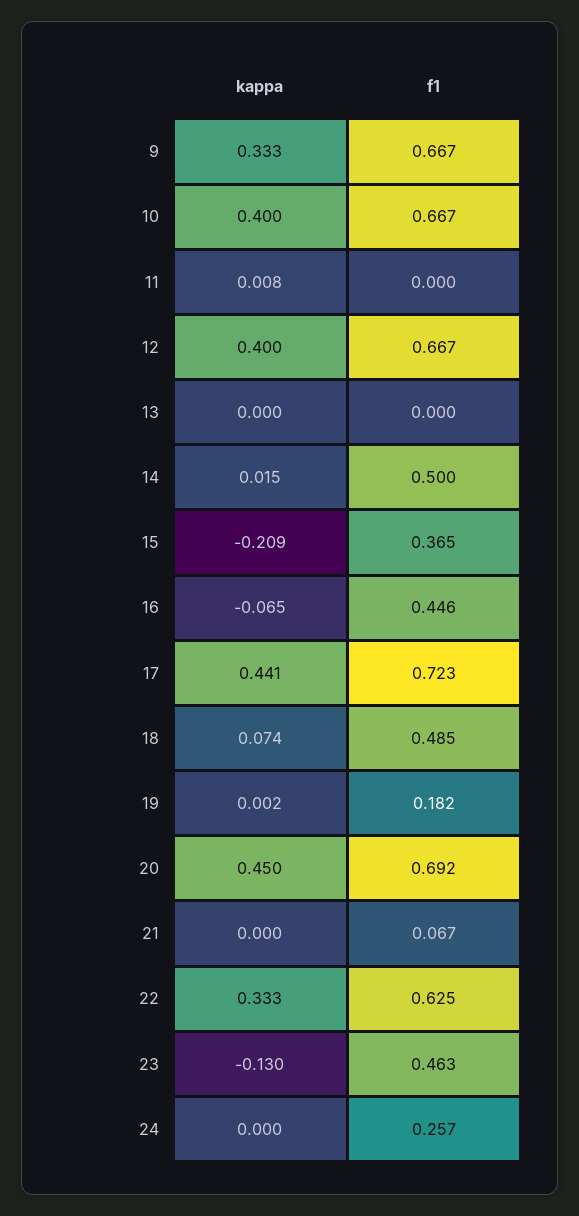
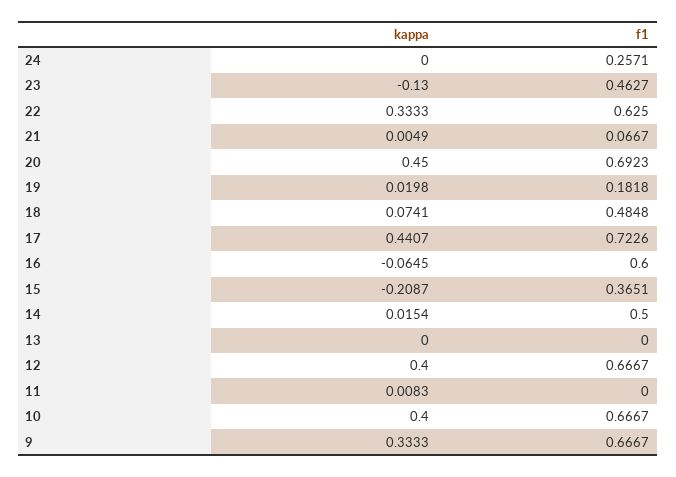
f1, 16: 0.446 -> 0.6
kappa, 19: 0.002 -> 0.0198
kappa, 21: 0 -> 0.0049

